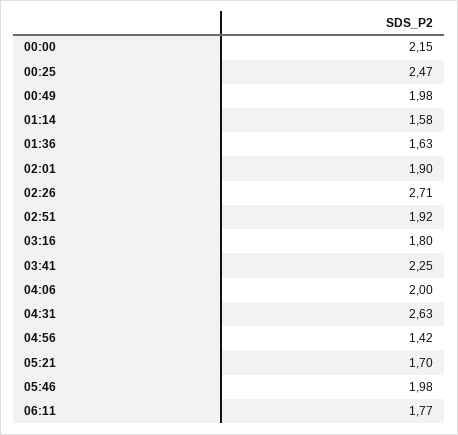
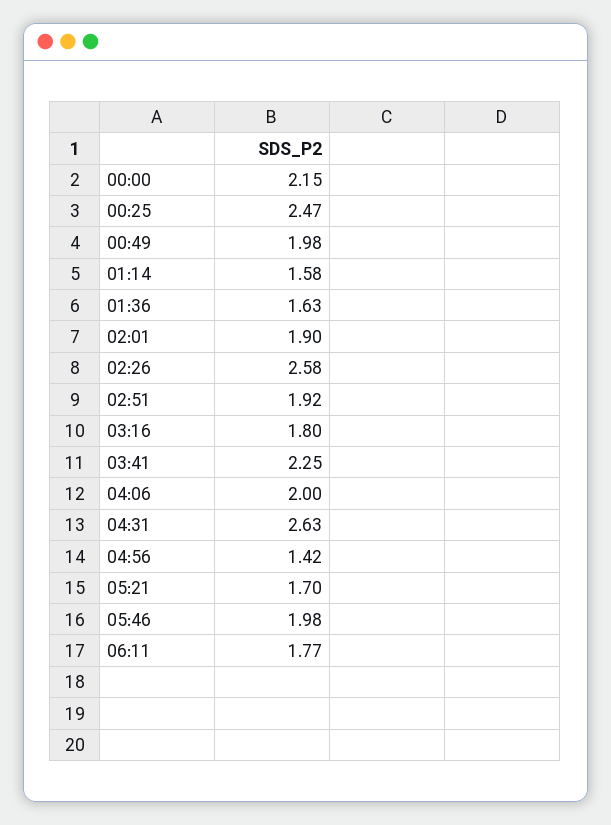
02:26: 2.71 -> 2.58

